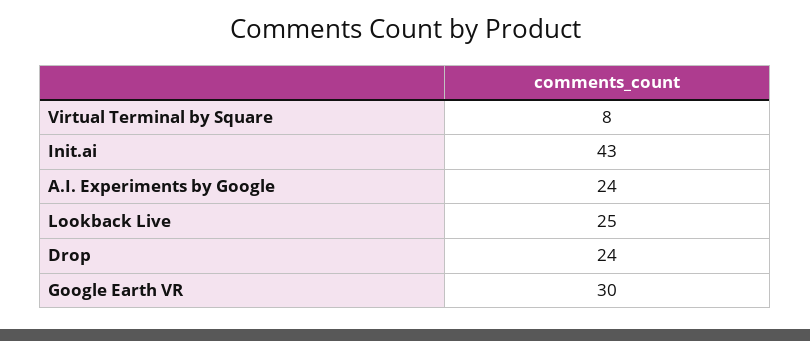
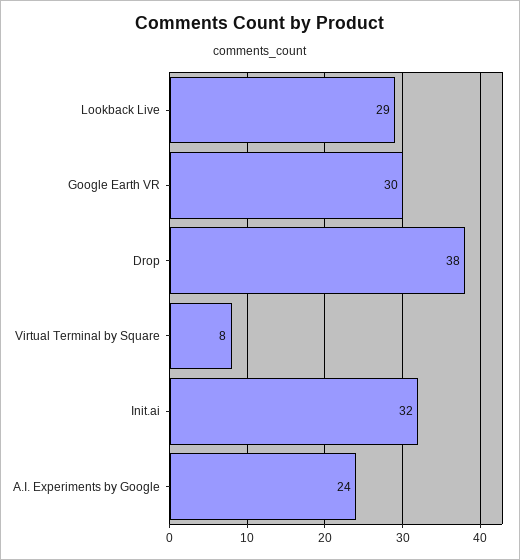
Init.ai: 43 -> 32
Lookback Live: 25 -> 29
Drop: 24 -> 38

